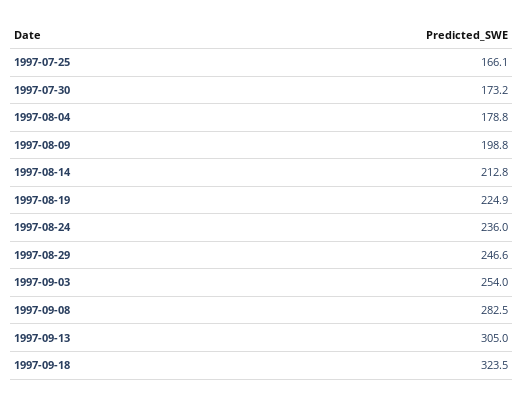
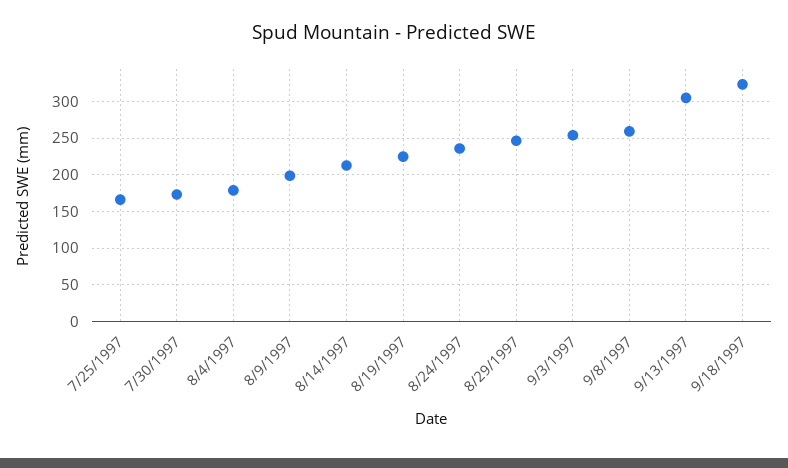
1997-09-08: 282.5 -> 260

